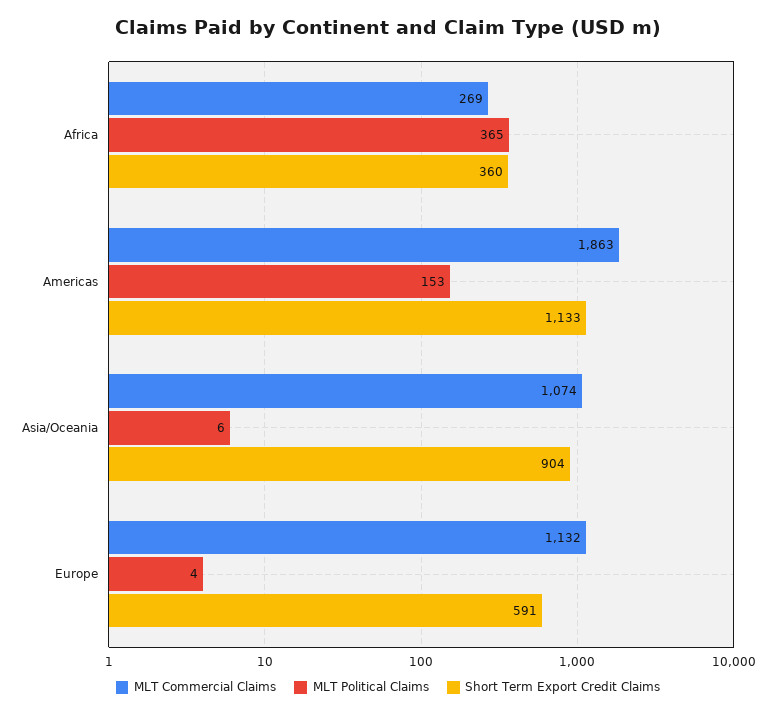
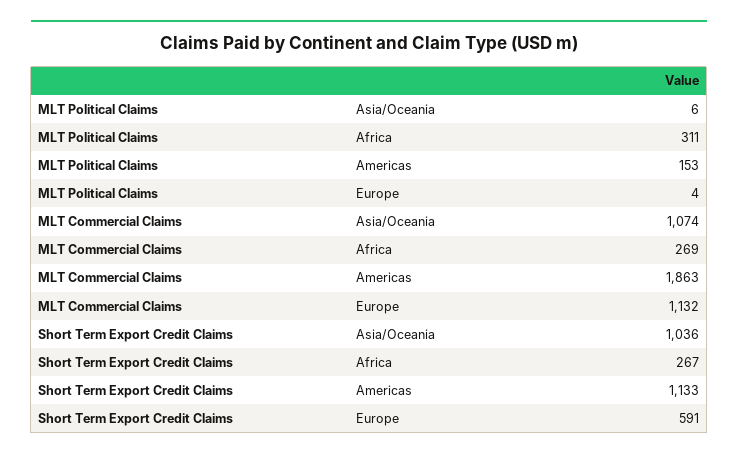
MLT Political Claims, Africa: 365 -> 311
Short Term Export Credit Claims, Africa: 360 -> 267
Short Term Export Credit Claims, Asia/Oceania: 904 -> 1036

